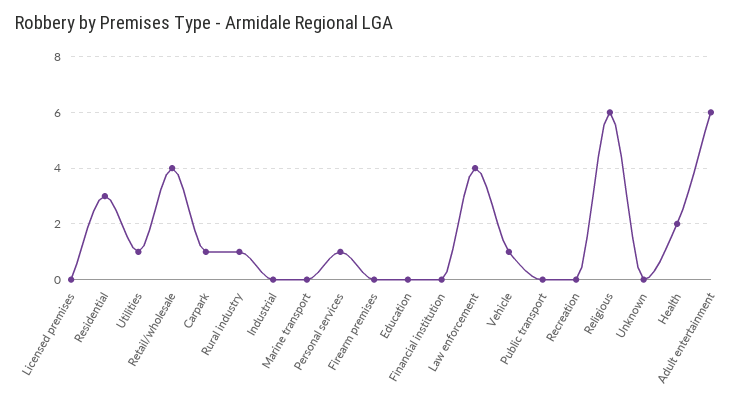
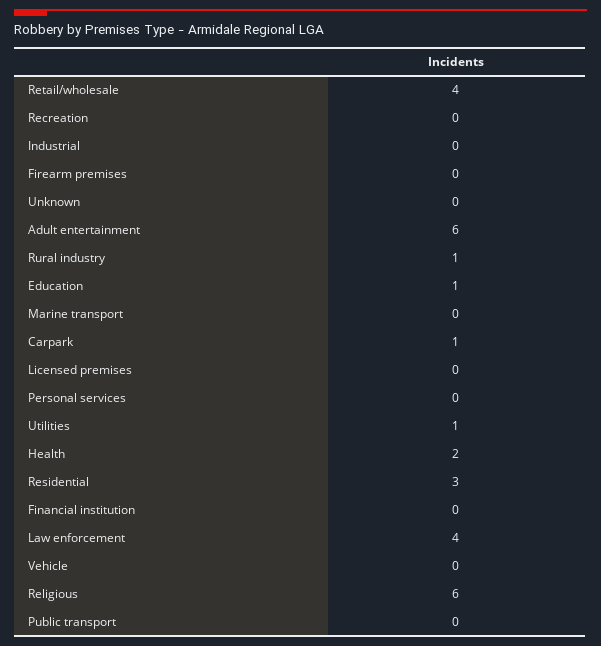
Personal services: 1 -> 0
Education: 0 -> 1
Vehicle: 1 -> 0

